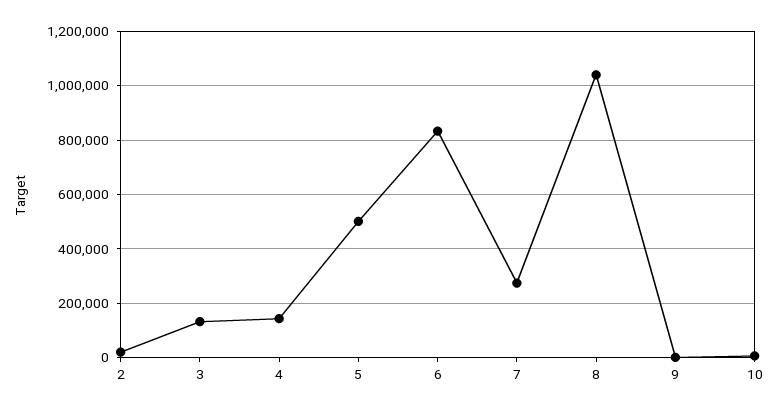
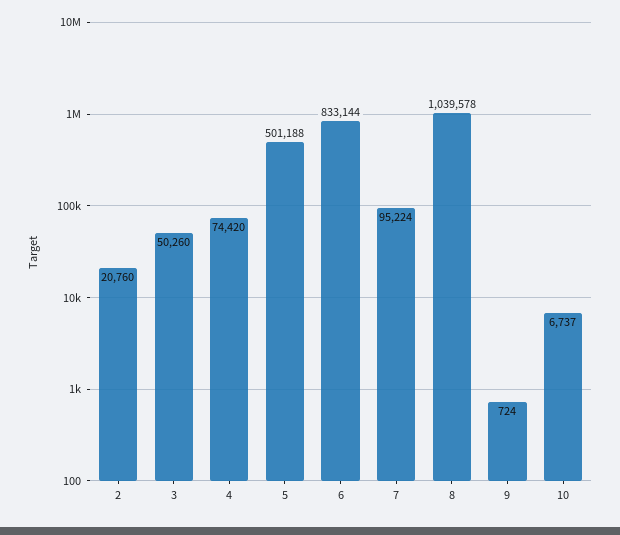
3: 125000 -> 50260
4: 150000 -> 74420
7: 275000 -> 95224

